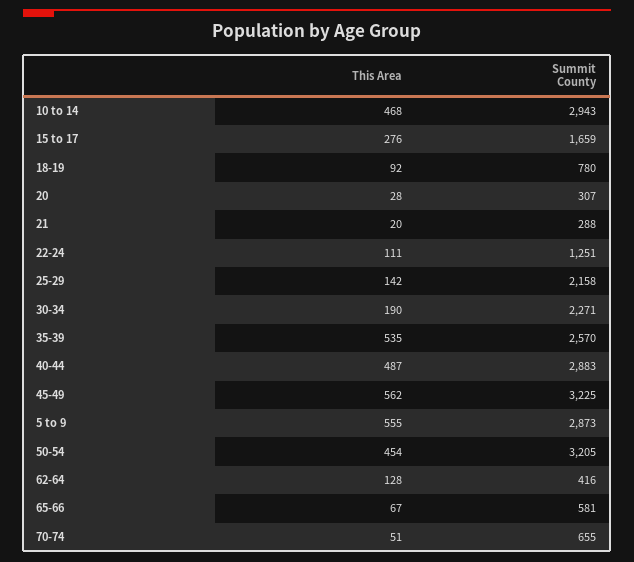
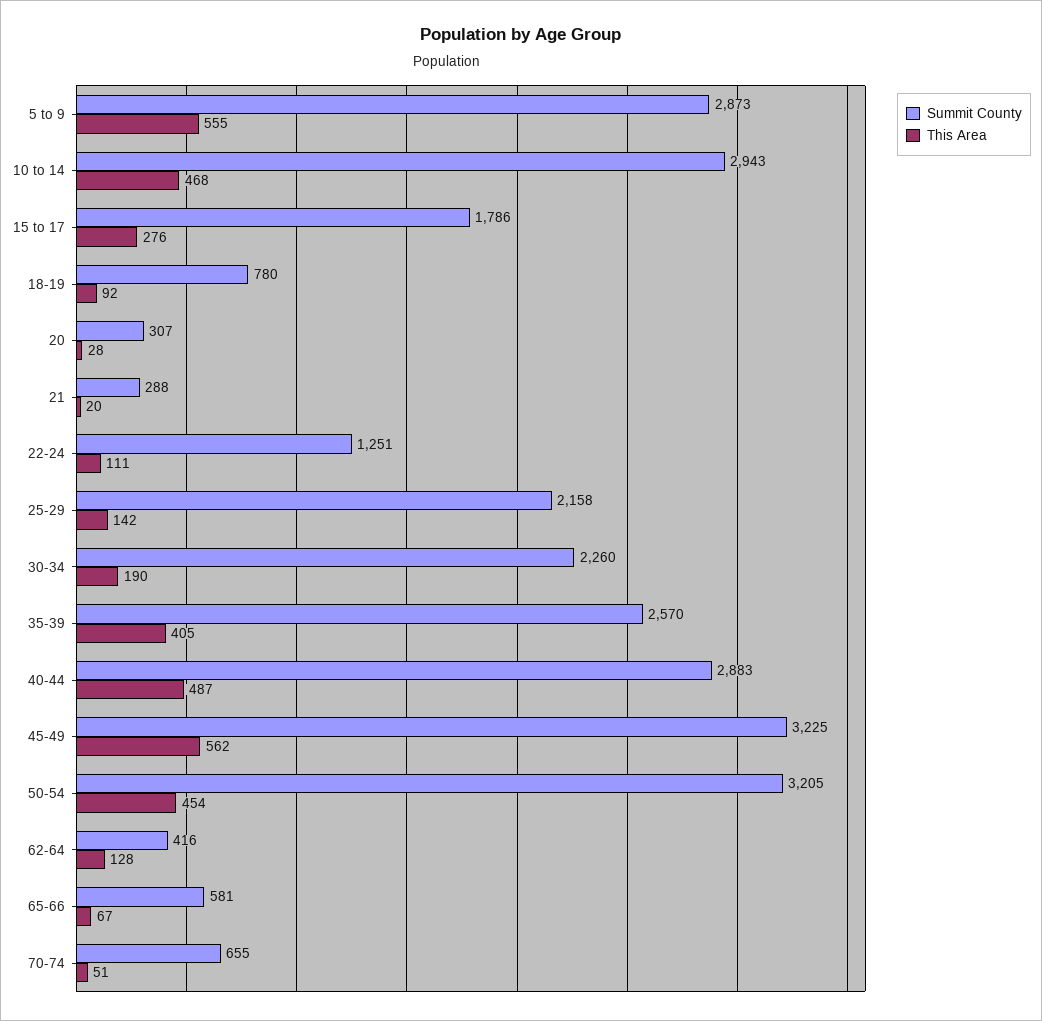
Summit County, 15 to 17: 1659 -> 1786
Summit County, 30-34: 2271 -> 2260
This Area, 35-39: 535 -> 405

